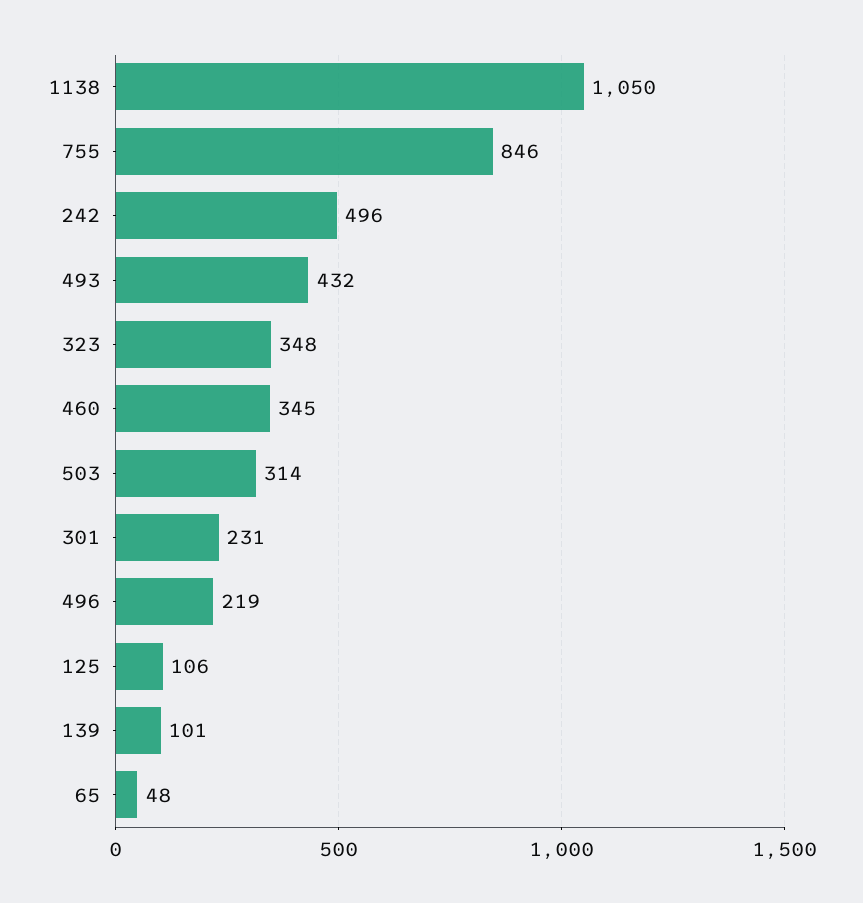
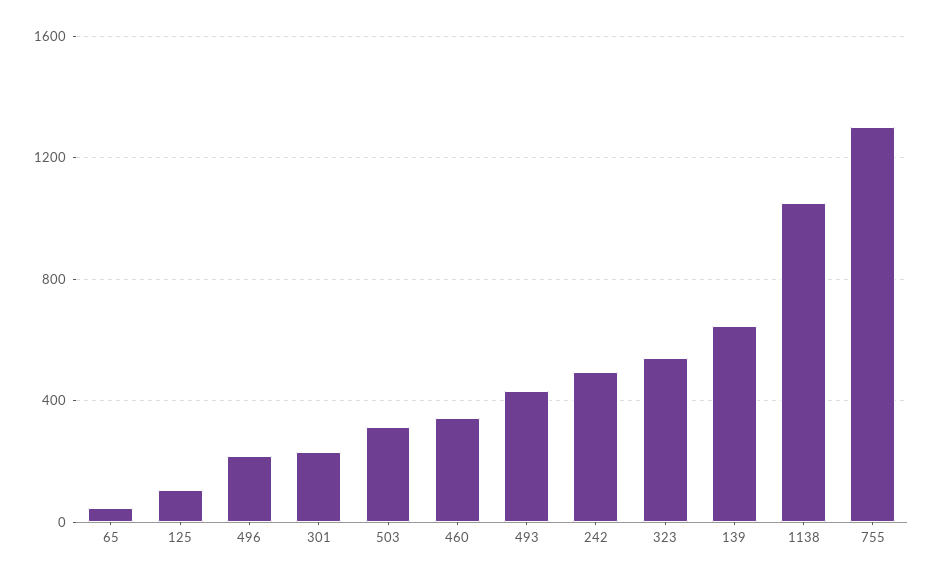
755: 846 -> 1300
323: 348 -> 550
139: 101 -> 650

